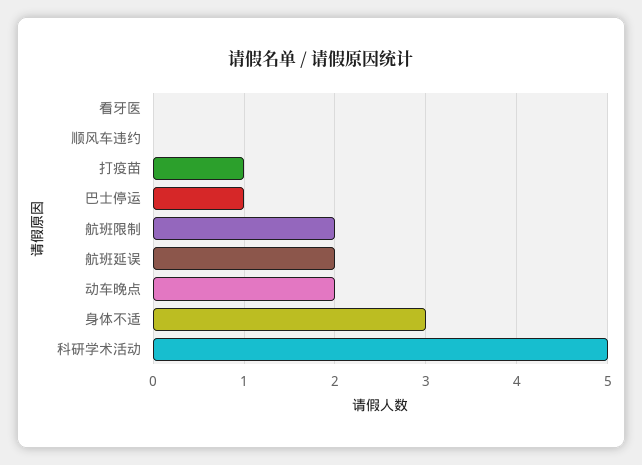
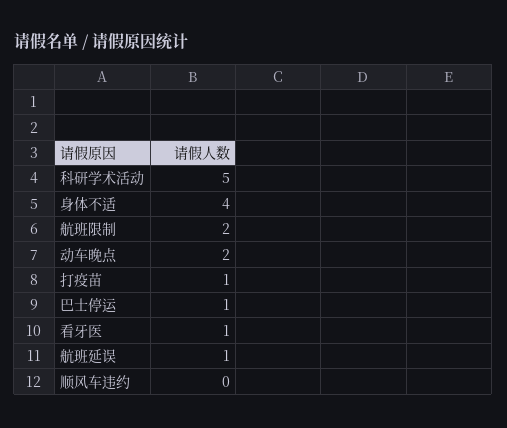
看牙医: 0 -> 1
航班延误: 2 -> 1
身体不适: 3 -> 4

